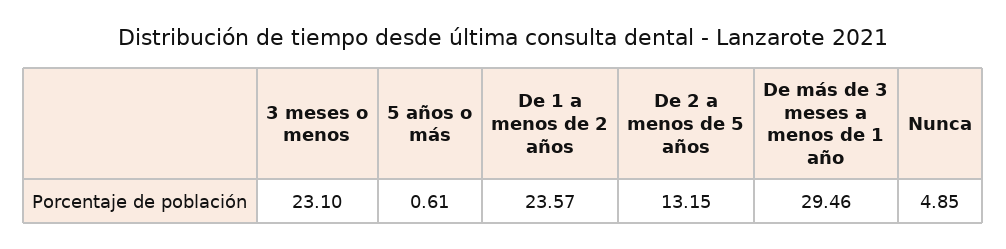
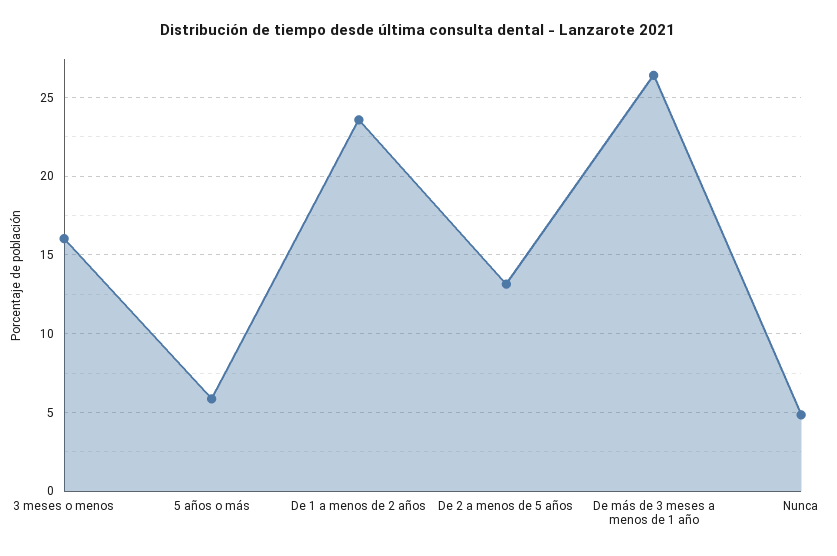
3 meses o menos: 23.1 -> 16
5 años o más: 0.61 -> 6
De más de 3 meses a menos de 1 año: 29.46 -> 26.5

